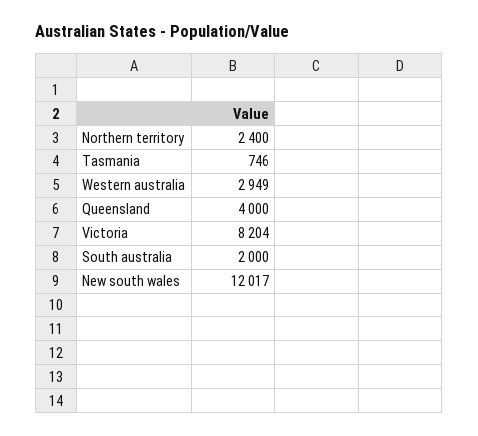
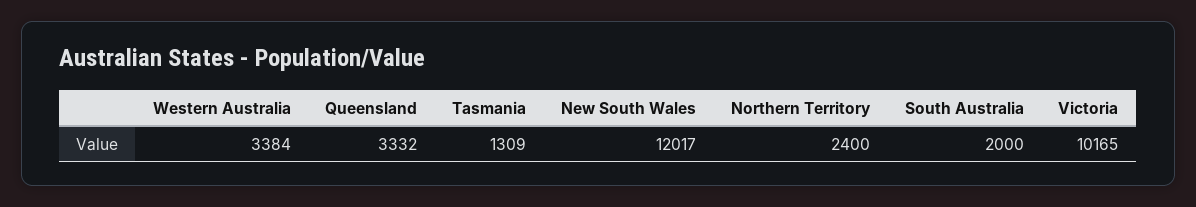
Tasmania: 746 -> 1309
Western australia: 2949 -> 3384
Queensland: 4000 -> 3332
Victoria: 8204 -> 10165

